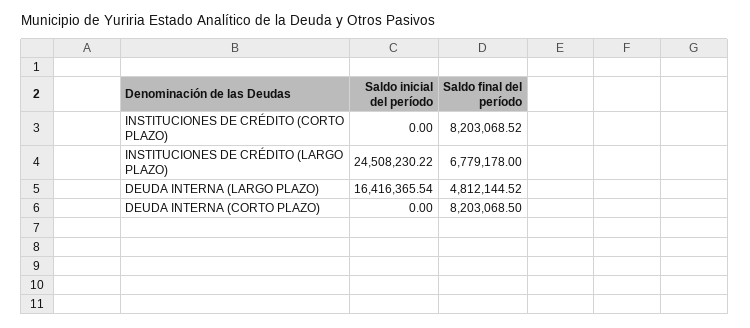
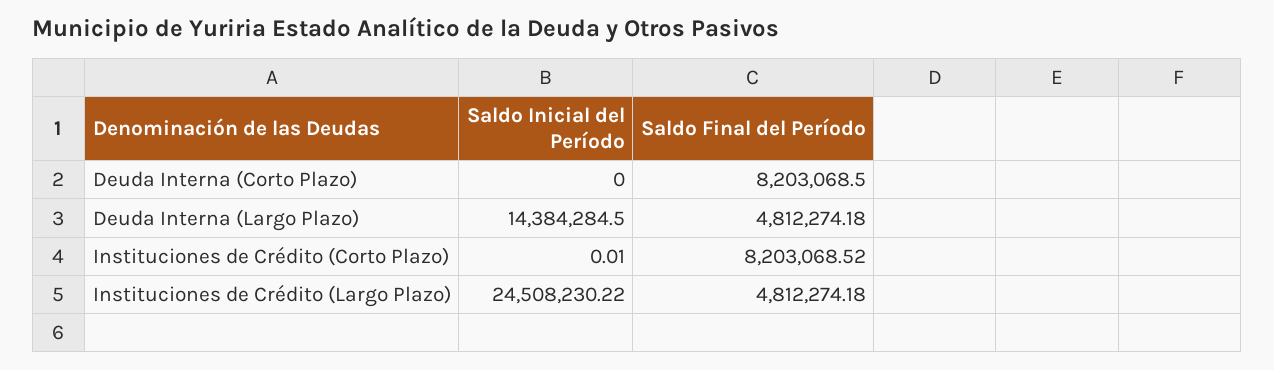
Saldo inicial del período, INSTITUCIONES DE CRÉDITO (CORTO PLAZO): 0 -> 0.01
Saldo final del período, INSTITUCIONES DE CRÉDITO (LARGO PLAZO): 6779178 -> 4812274.18
Saldo inicial del período, DEUDA INTERNA (LARGO PLAZO): 16416365.54 -> 14384284.5
Saldo final del período, DEUDA INTERNA (LARGO PLAZO): 4812144.52 -> 4812274.18

